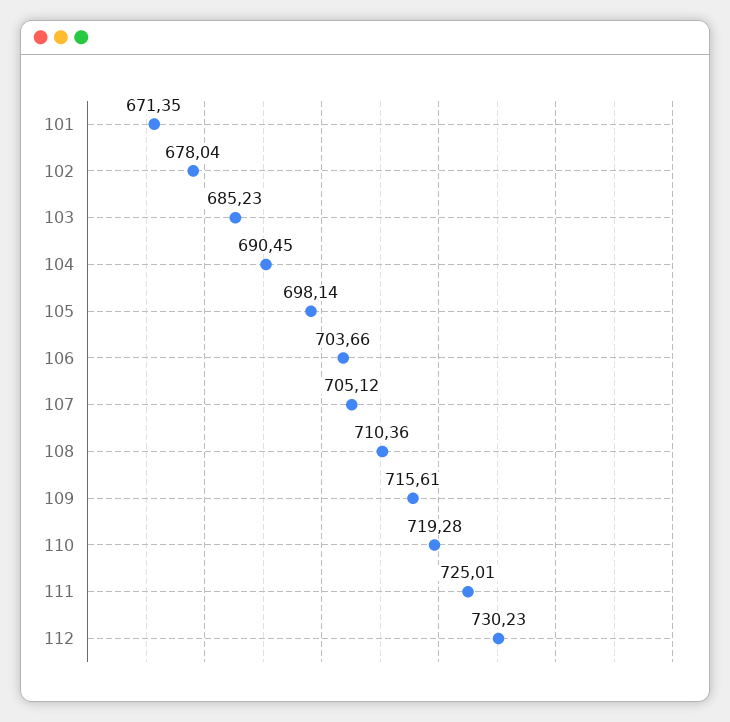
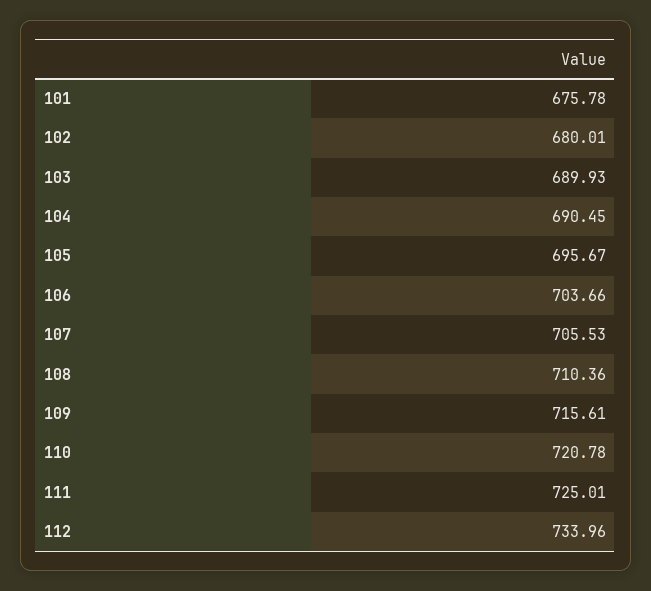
101: 671.35 -> 675.78
102: 678.04 -> 680.01
103: 685.23 -> 689.93
105: 698.14 -> 695.67
107: 705.12 -> 705.53
110: 719.28 -> 720.78
112: 730.23 -> 733.96

